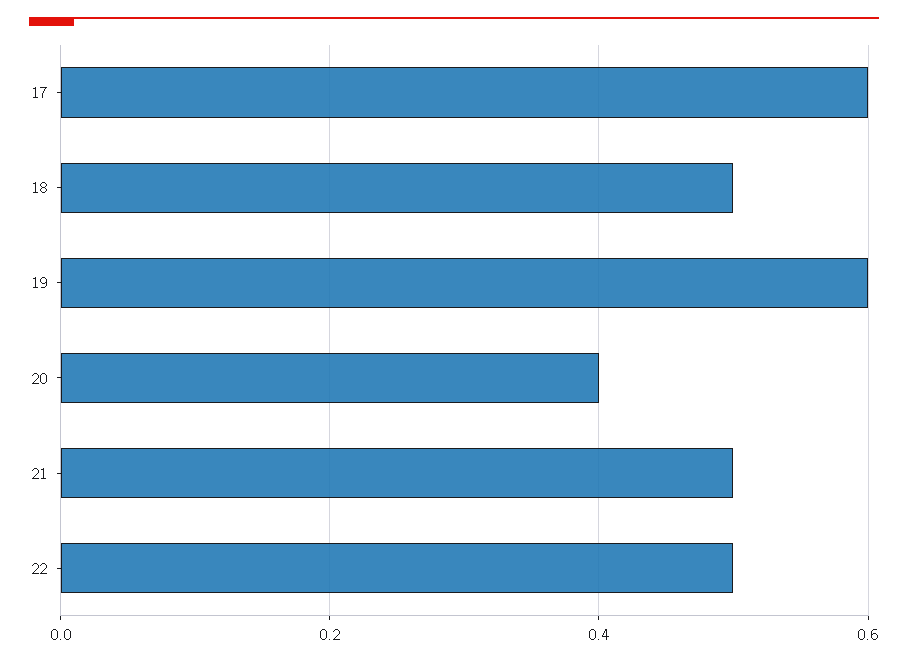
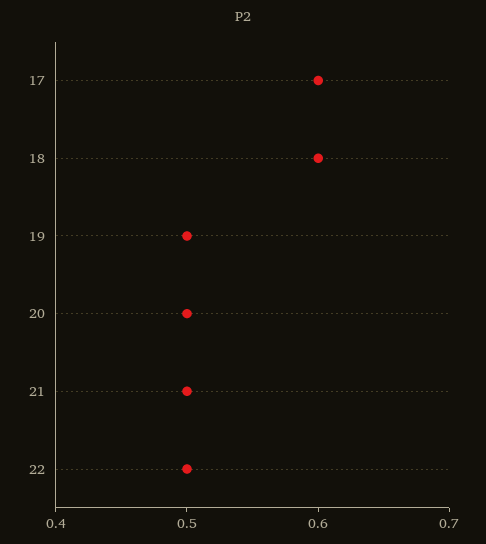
18: 0.5 -> 0.6
19: 0.6 -> 0.5
20: 0.4 -> 0.5

